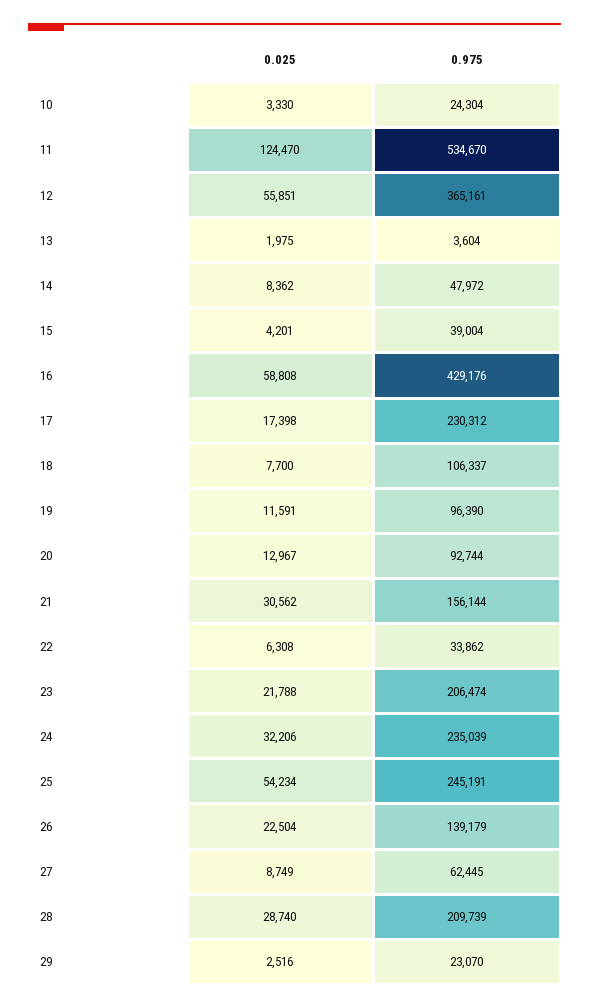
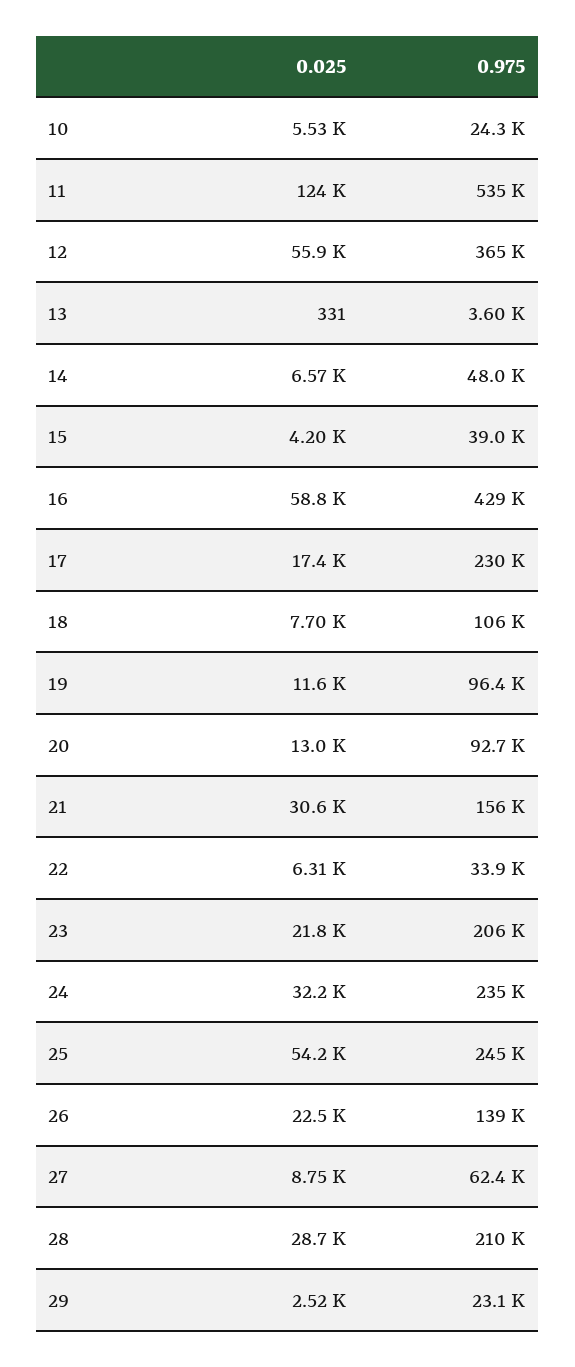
0.025, 10: 3330 -> 5530
0.025, 13: 1975 -> 331
0.025, 14: 8362 -> 6570

